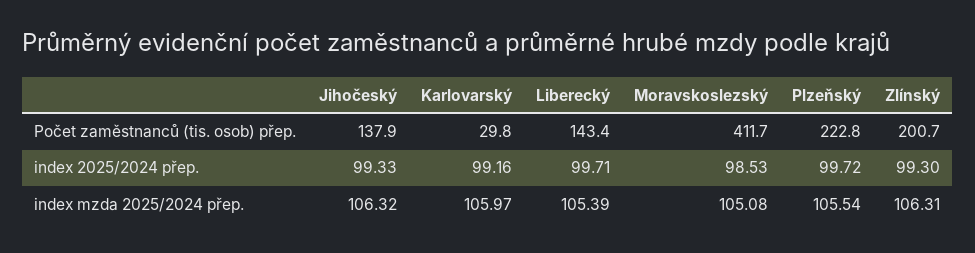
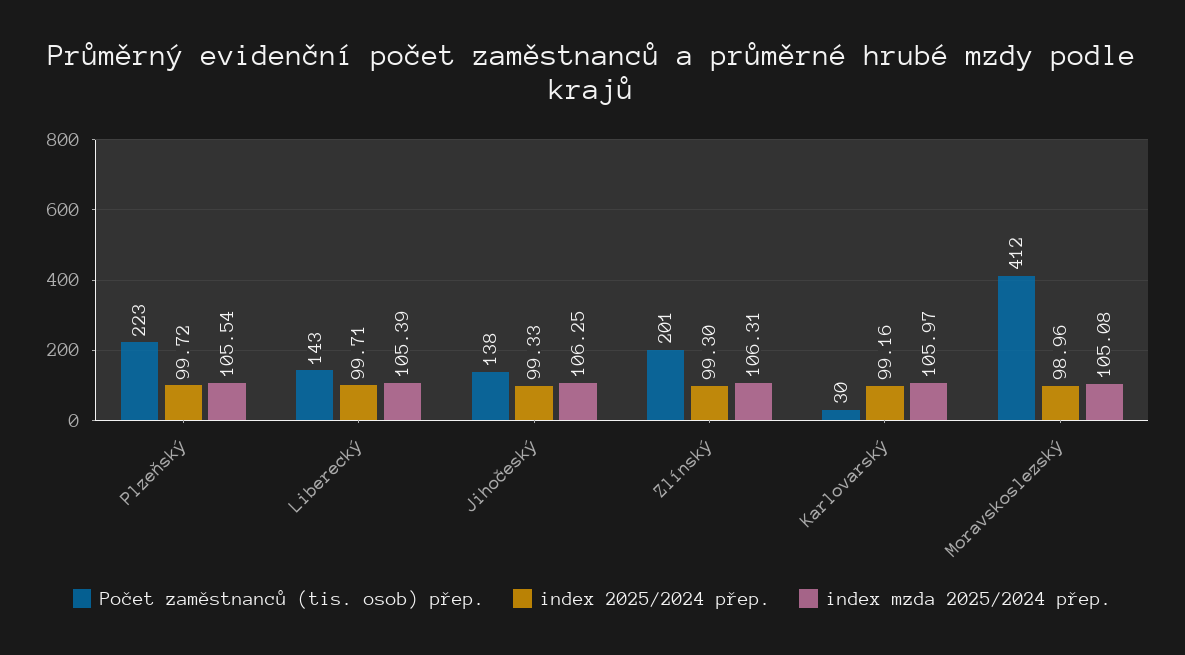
index 2025/2024 přep., Moravskoslezský: 98.53 -> 98.96
index mzda 2025/2024 přep., Jihočeský: 106.32 -> 106.25

